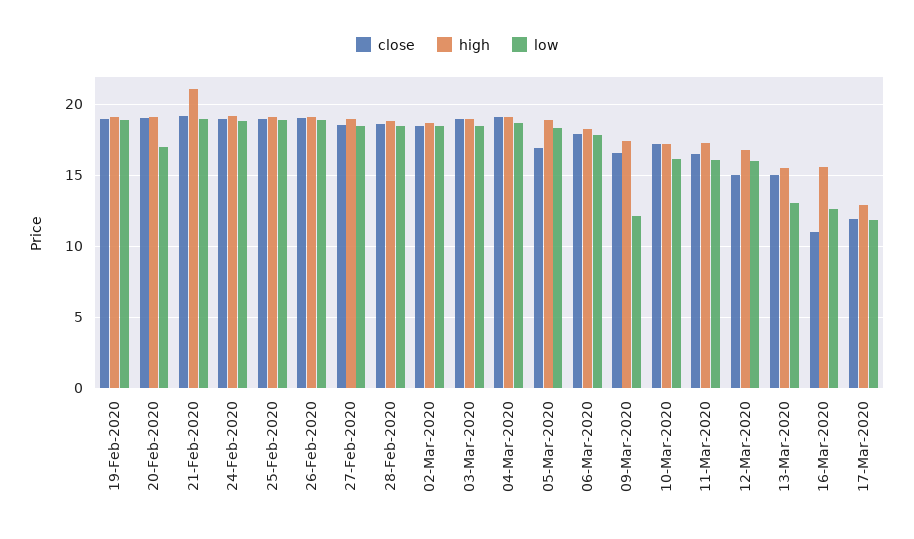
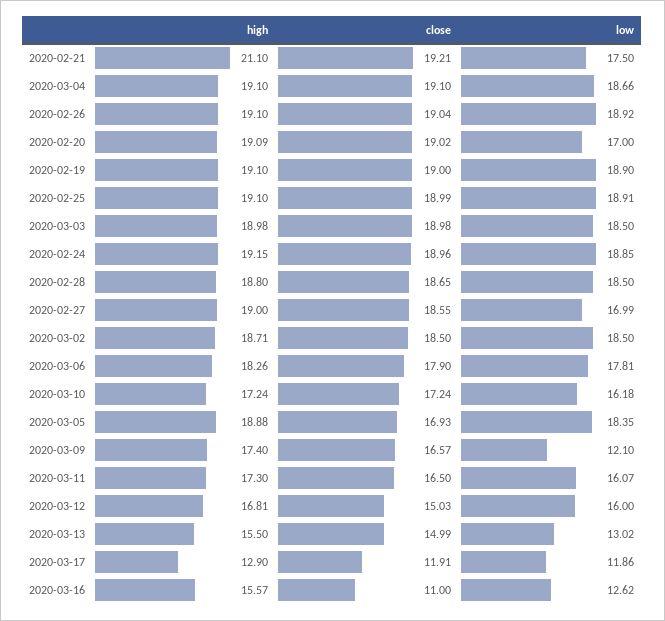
low, 21-Feb-2020: 19 -> 17.5
low, 27-Feb-2020: 18.5 -> 16.99

